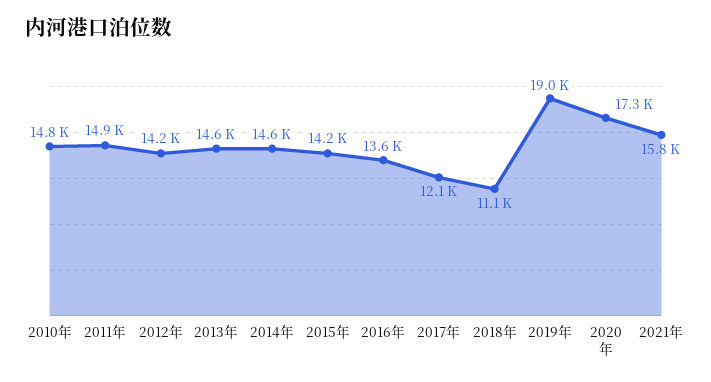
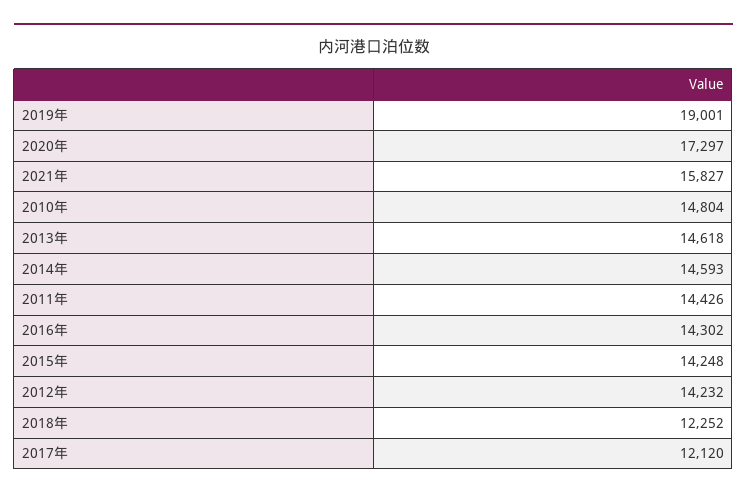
2011年: 14900 -> 14426
2016年: 13600 -> 14302
2018年: 11100 -> 12252

